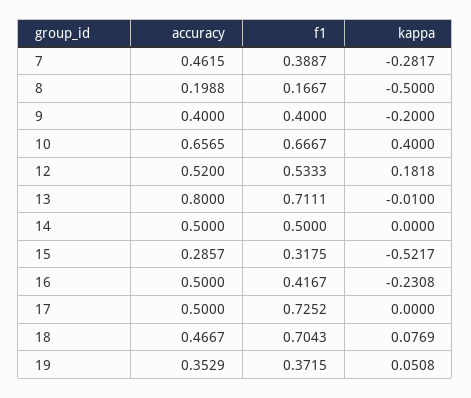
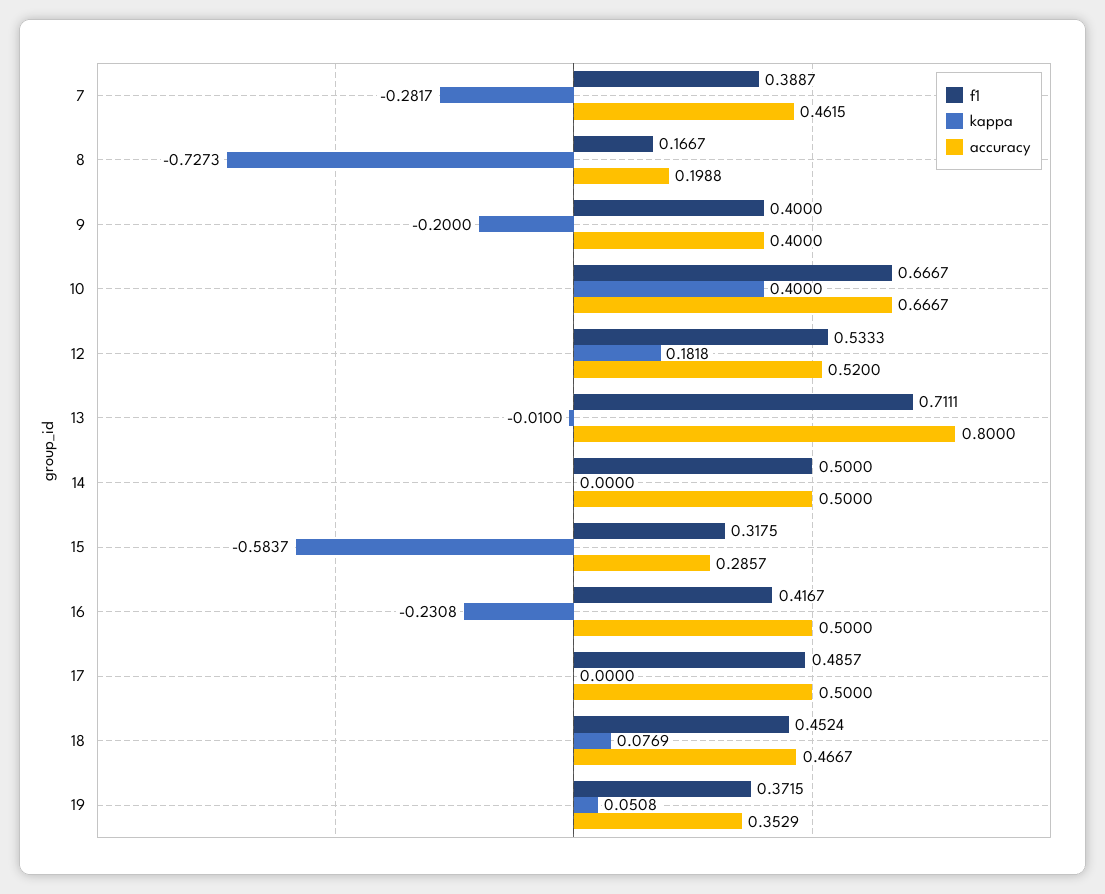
kappa, 8: -0.5 -> -0.7273
accuracy, 10: 0.6565 -> 0.6667
kappa, 15: -0.5217 -> -0.5837
f1, 17: 0.7252 -> 0.4857
f1, 18: 0.7043 -> 0.4524

